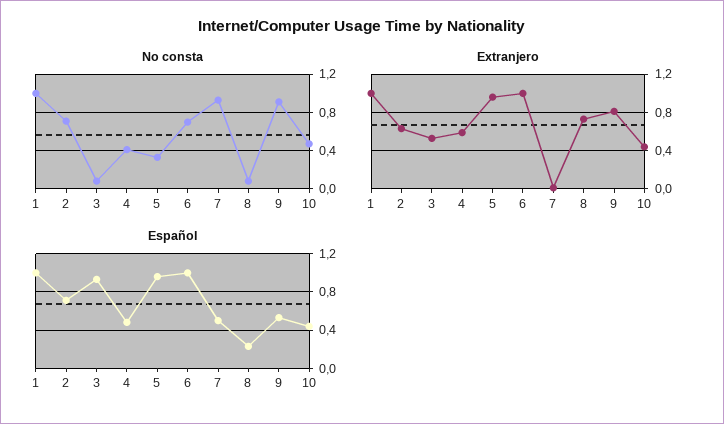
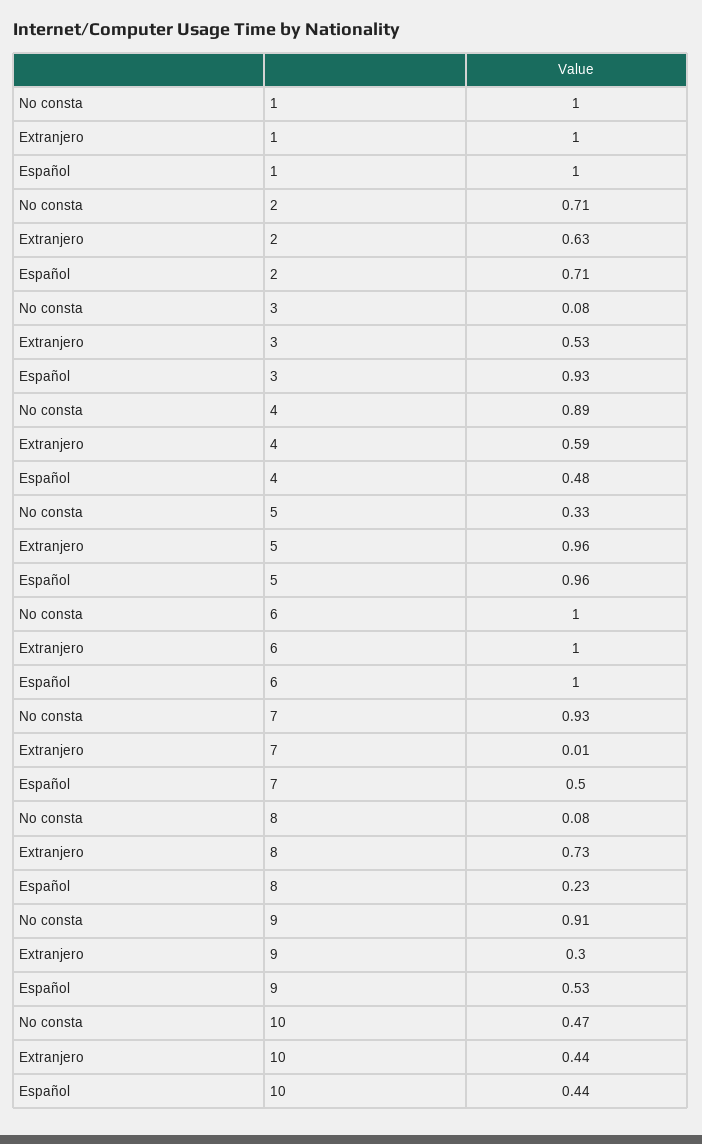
No consta, 4: 0.4 -> 0.89
No consta, 6: 0.7 -> 1
Extranjero, 9: 0.8 -> 0.3

